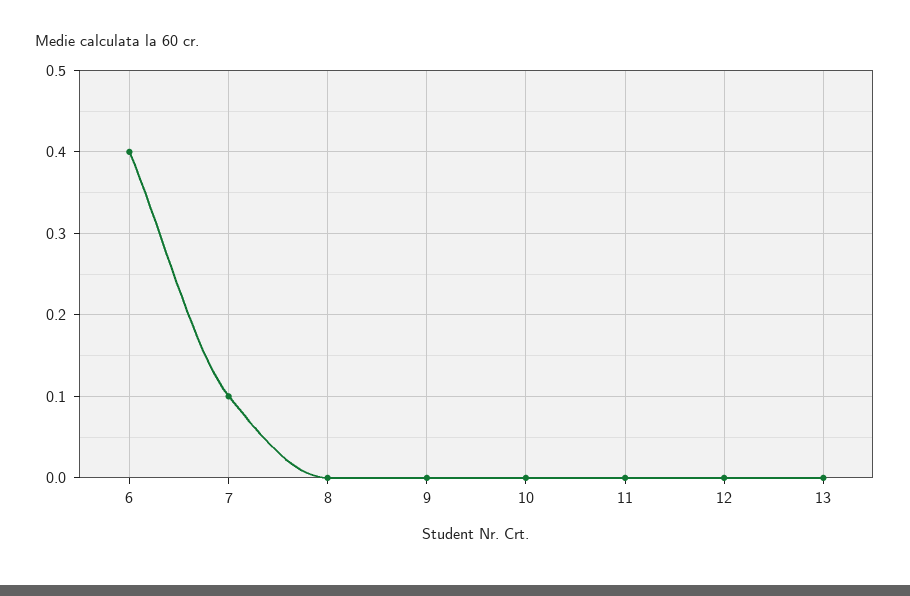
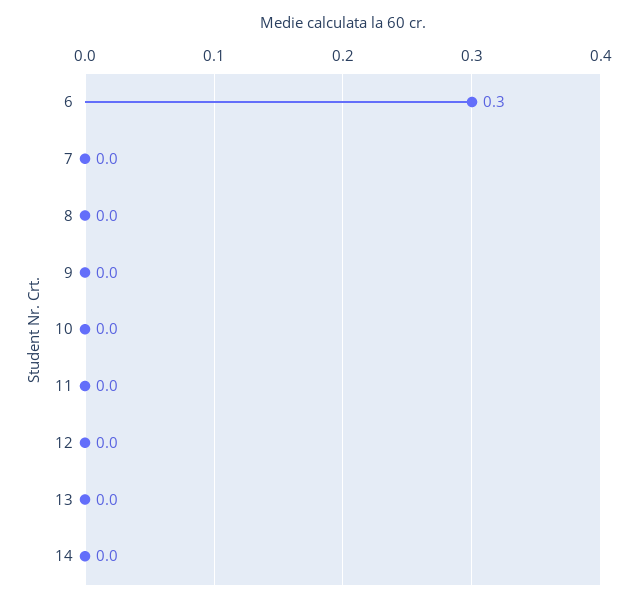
6: 0.4 -> 0.3
7: 0.1 -> 0
14: none -> 0

